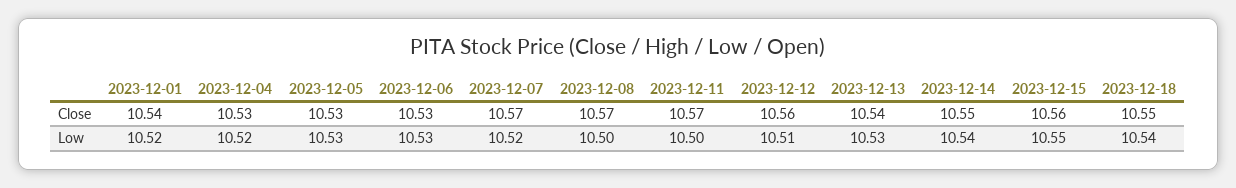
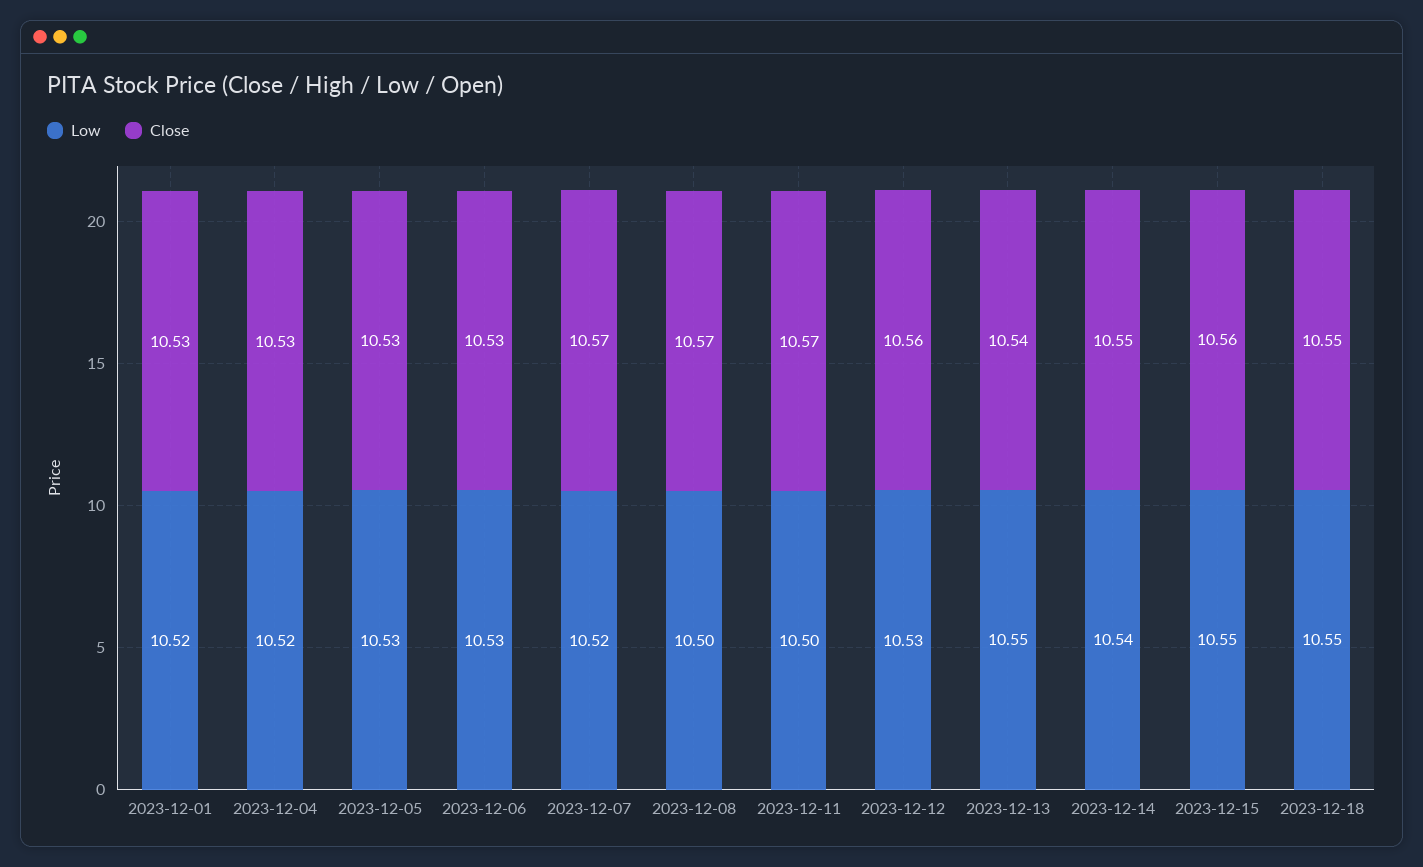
Close, 2023-12-01: 10.54 -> 10.53
Low, 2023-12-12: 10.51 -> 10.53
Low, 2023-12-13: 10.53 -> 10.55
Low, 2023-12-18: 10.54 -> 10.55

